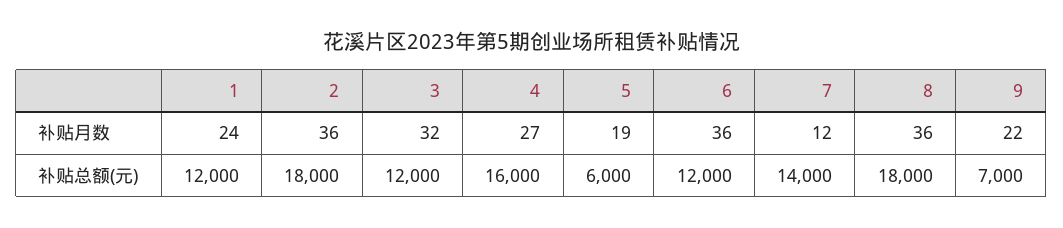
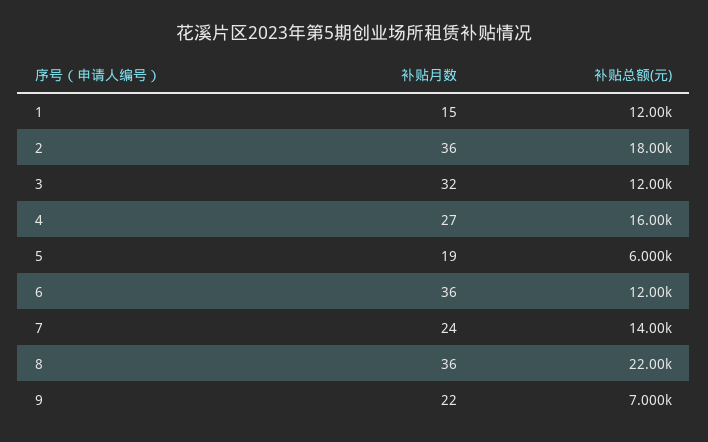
1, 补贴月数: 24 -> 15
7, 补贴月数: 12 -> 24
8, 补贴总额(元): 18000 -> 22000

